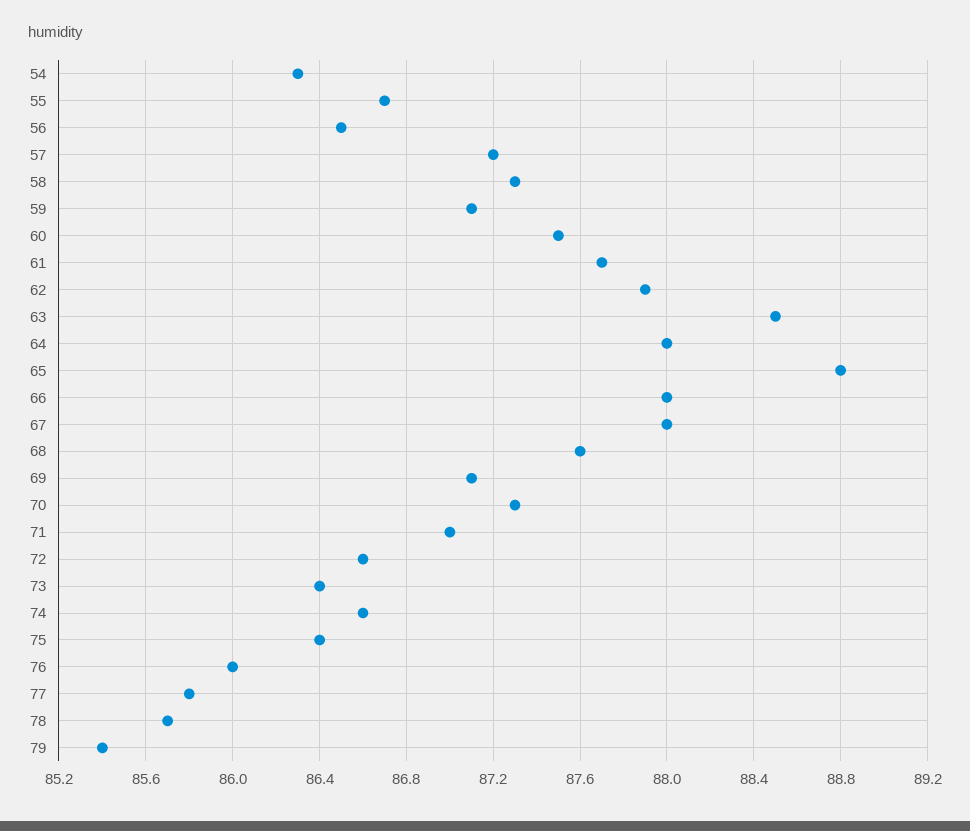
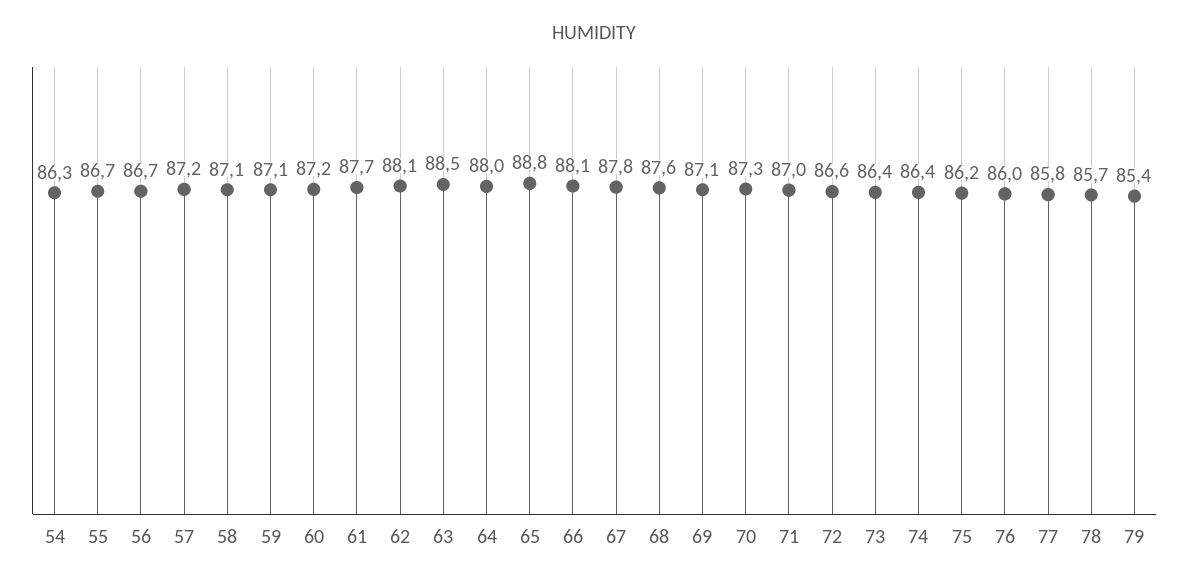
56: 86.5 -> 86.7
58: 87.3 -> 87.1
60: 87.5 -> 87.2
62: 87.9 -> 88.1
66: 88 -> 88.1
67: 88 -> 87.8
74: 86.6 -> 86.4
75: 86.4 -> 86.2

